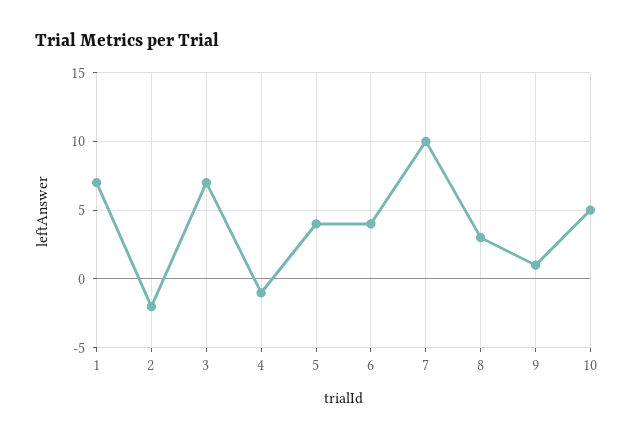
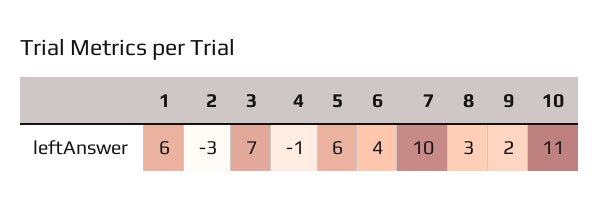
1: 7 -> 6
2: -2 -> -3
5: 4 -> 6
9: 1 -> 2
10: 5 -> 11

